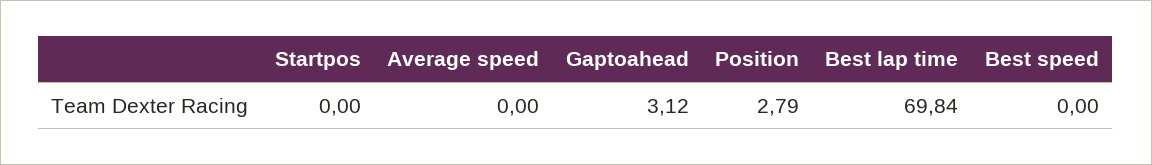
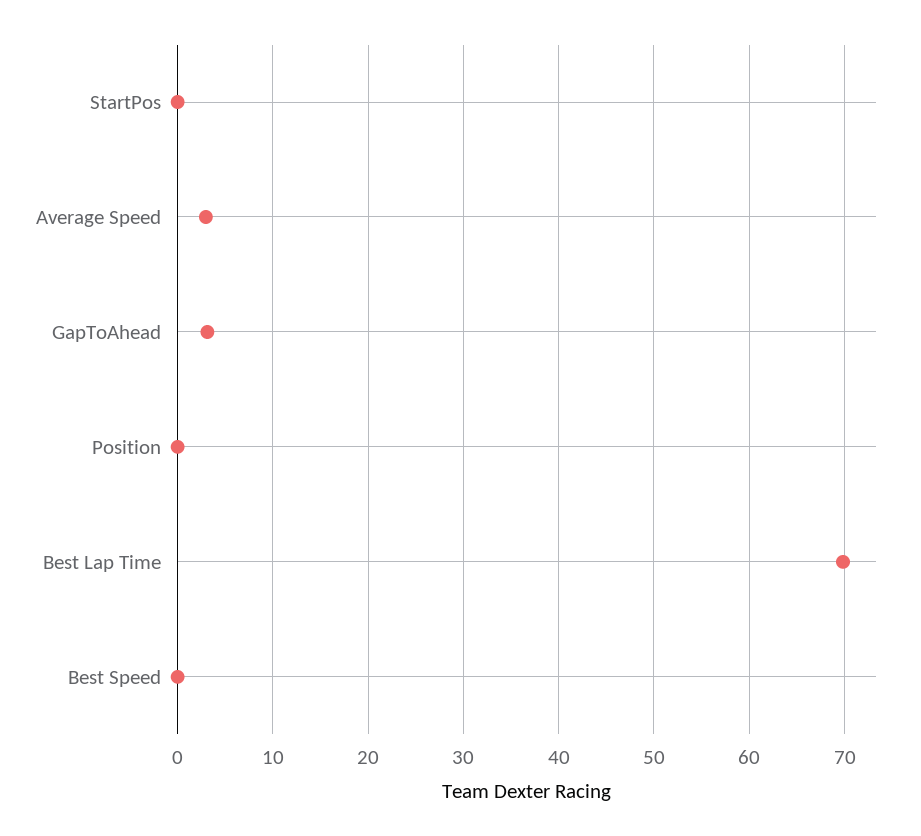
Average speed: 0 -> 3
Position: 2.79 -> 0

